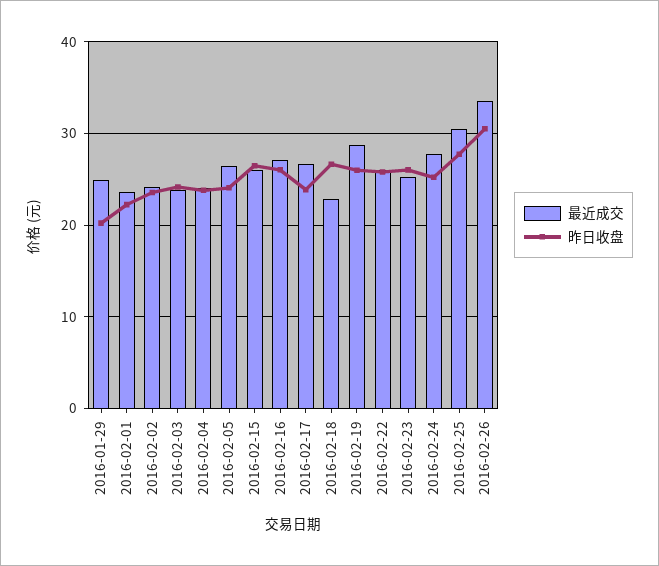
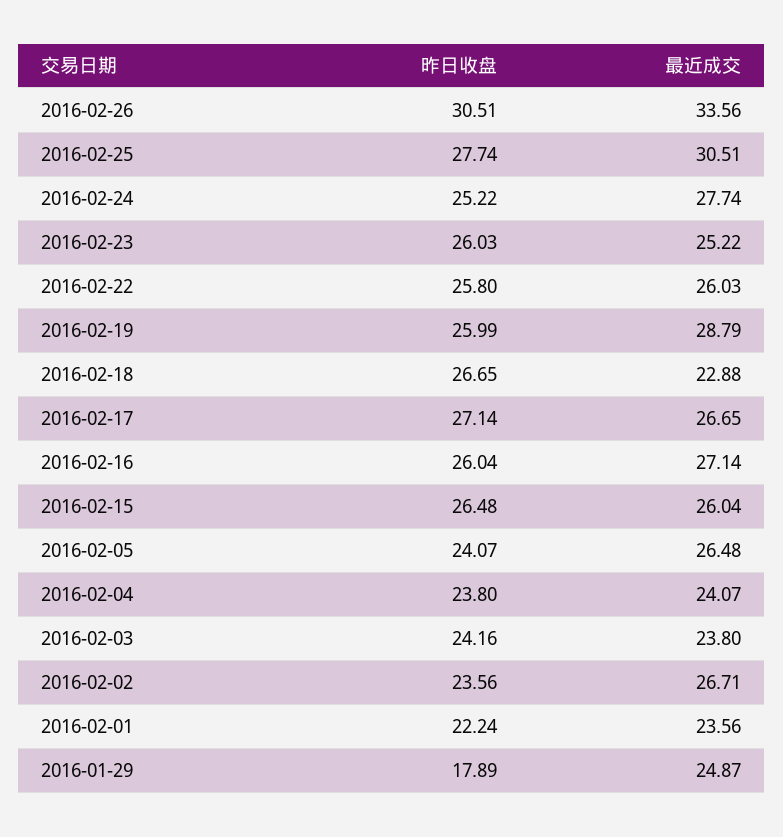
昨日收盘, 2016-01-29: 20 -> 17.89
最近成交, 2016-02-02: 24 -> 26.71
昨日收盘, 2016-02-17: 24 -> 27.14

